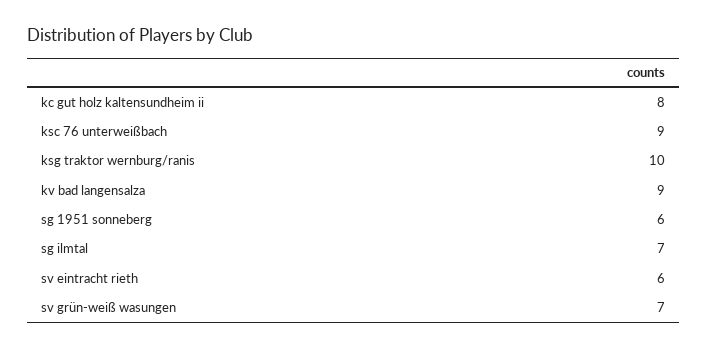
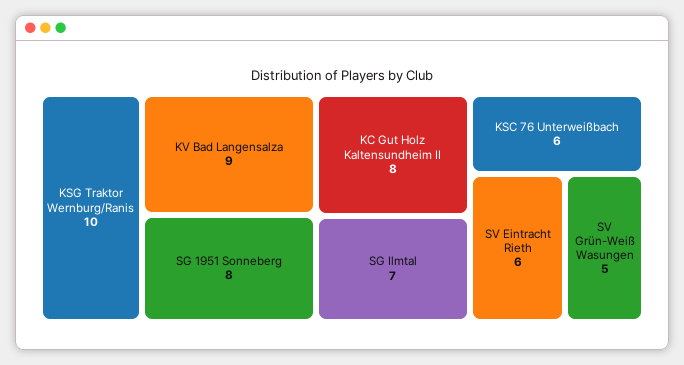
ksc 76 unterweißbach: 9 -> 6
sg 1951 sonneberg: 6 -> 8
sv grün-weiß wasungen: 7 -> 5

